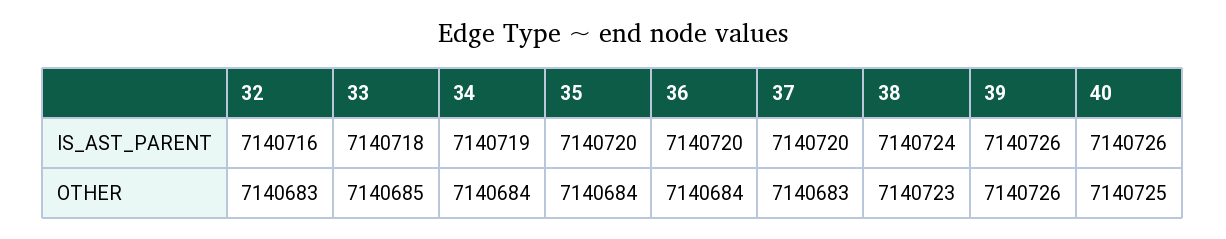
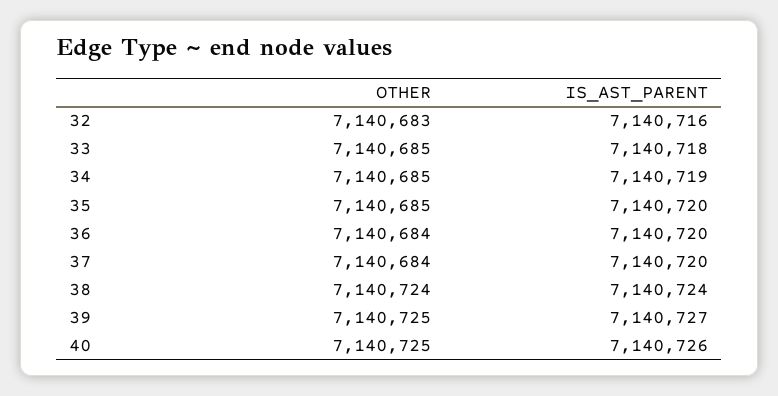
39, IS_AST_PARENT: 7140726 -> 7140727
34, OTHER: 7140684 -> 7140685
35, OTHER: 7140684 -> 7140685
37, OTHER: 7140683 -> 7140684
38, OTHER: 7140723 -> 7140724
39, OTHER: 7140726 -> 7140725

